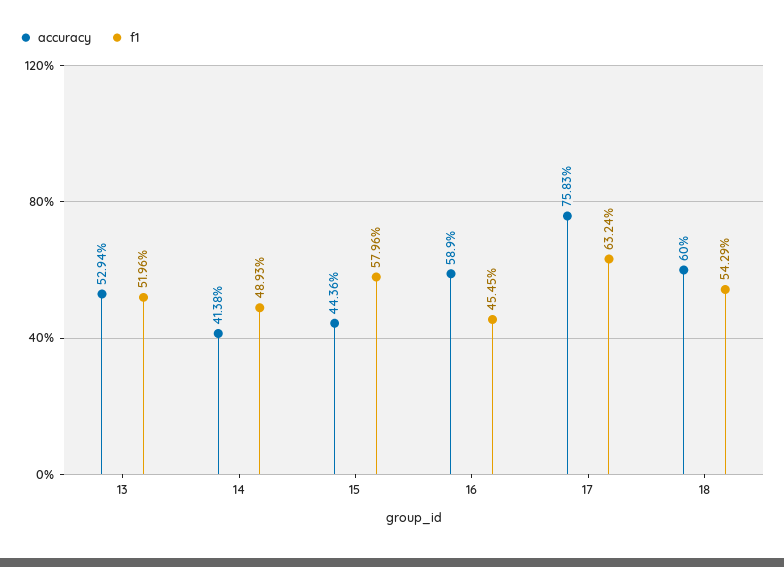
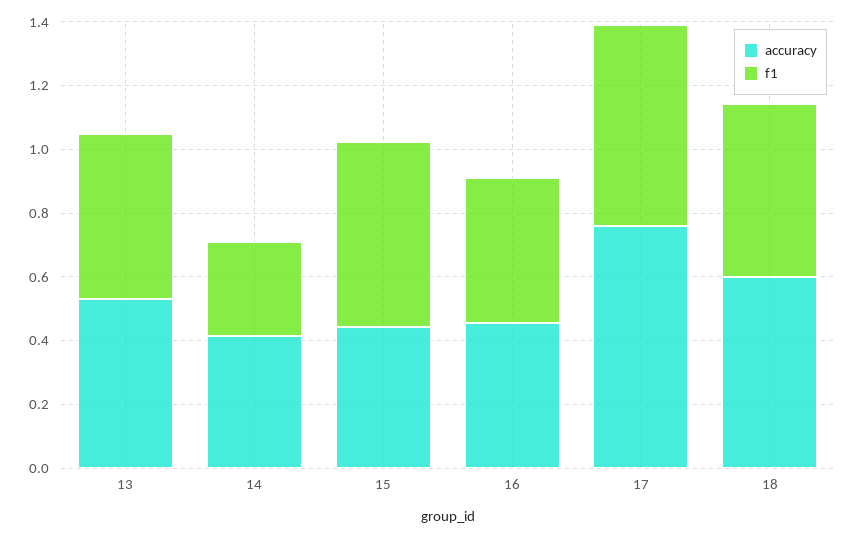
f1, 14: 0.4893 -> 0.3
accuracy, 16: 0.589 -> 0.45

